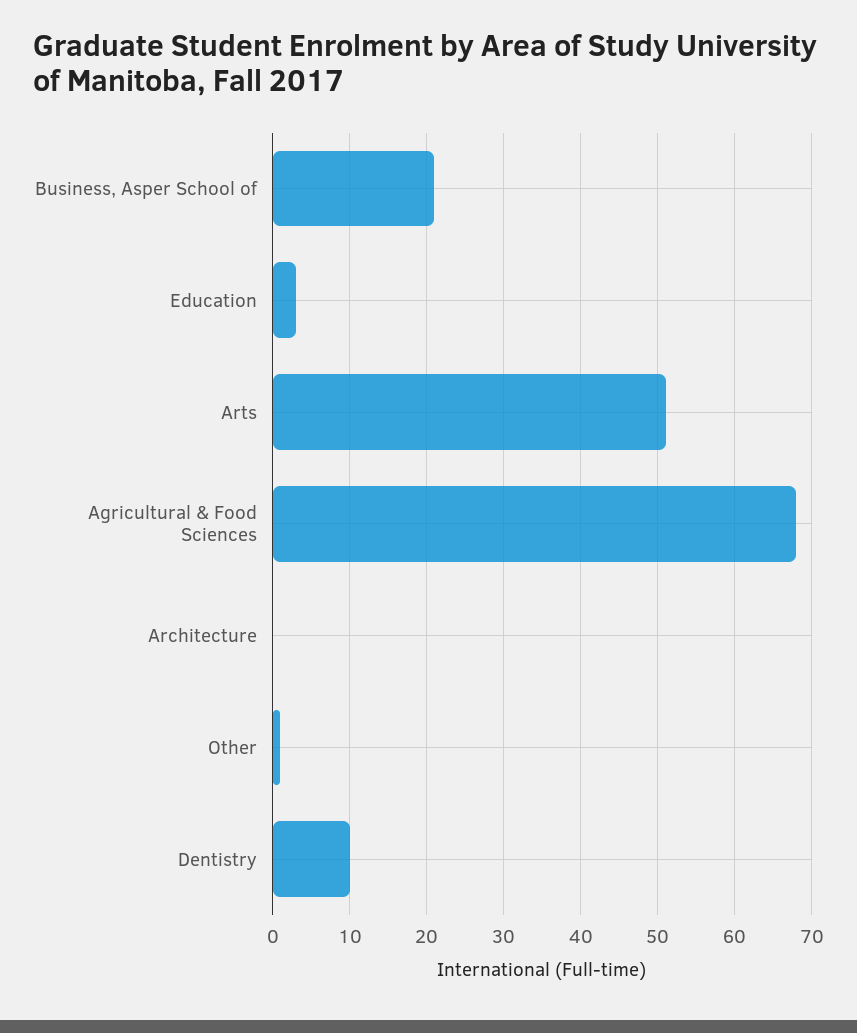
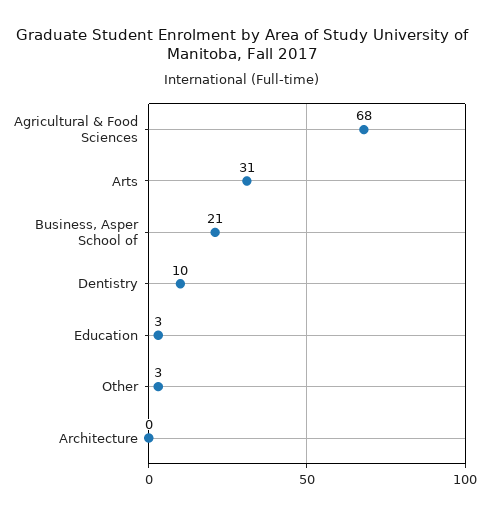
Arts: 51 -> 31
Other: 1 -> 3

